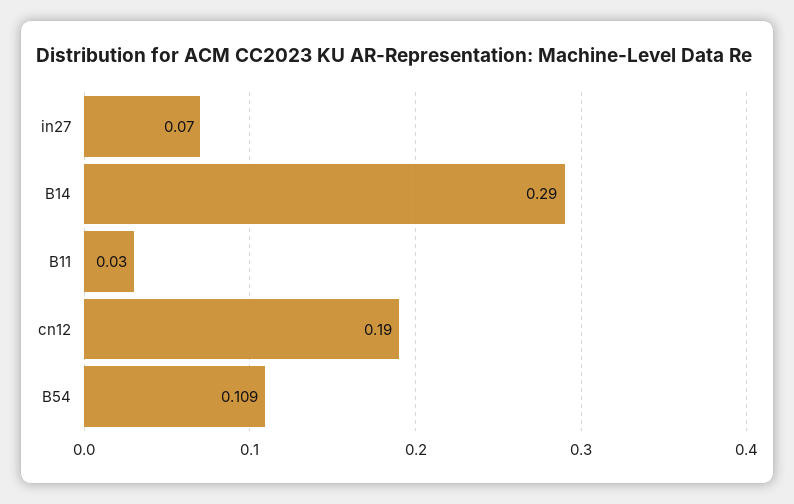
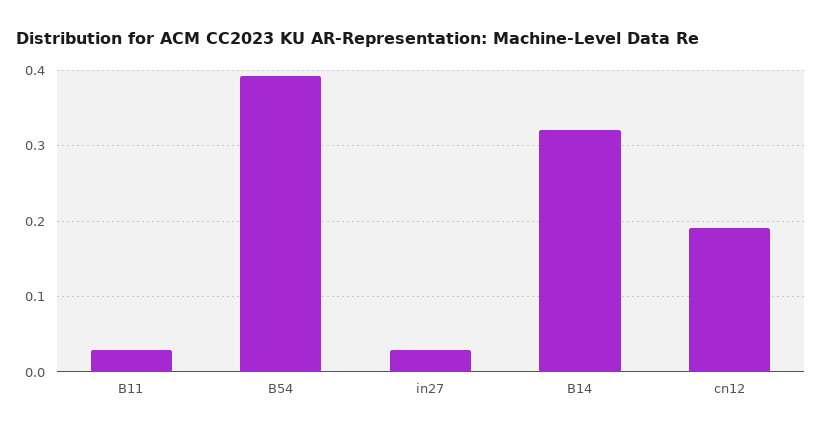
in27: 0.07 -> 0.03
B14: 0.29 -> 0.32
B54: 0.109 -> 0.39

